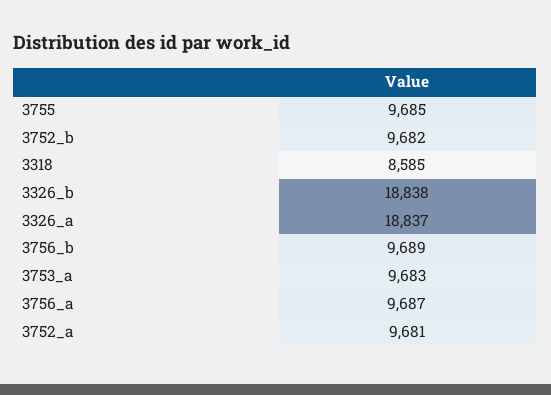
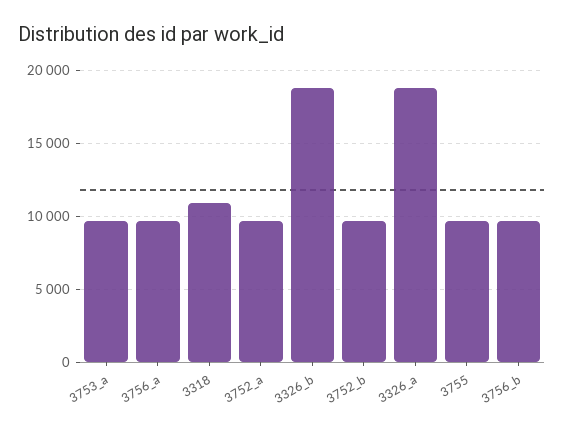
3318: 8585 -> 11000

